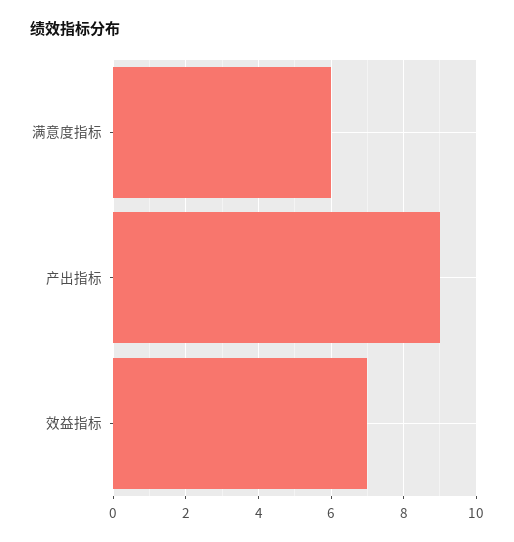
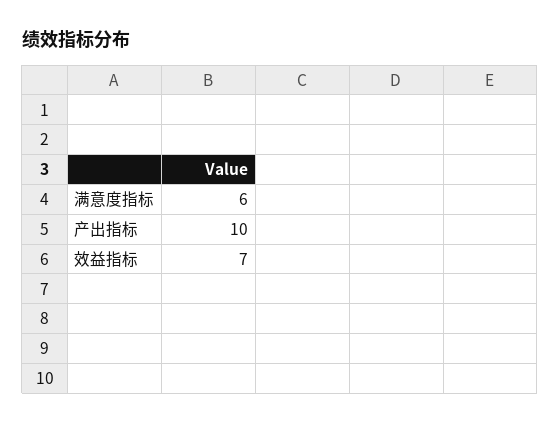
产出指标: 9 -> 10

